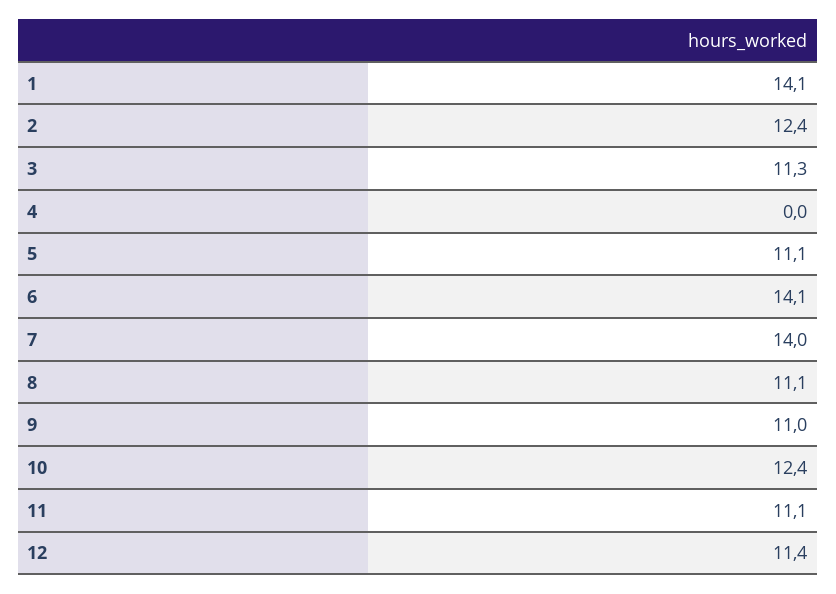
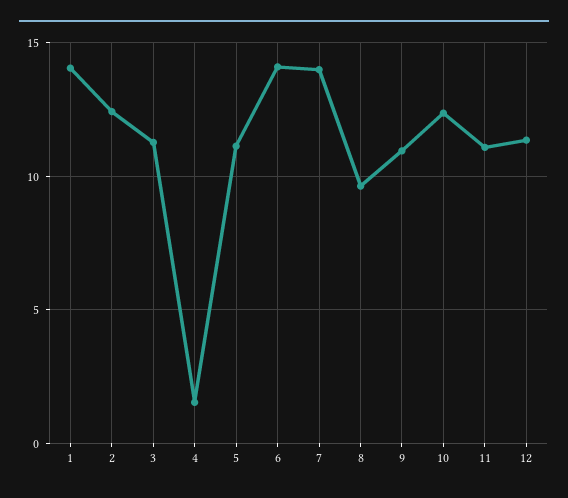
4: 0 -> 1.5
8: 11.1 -> 9.5

